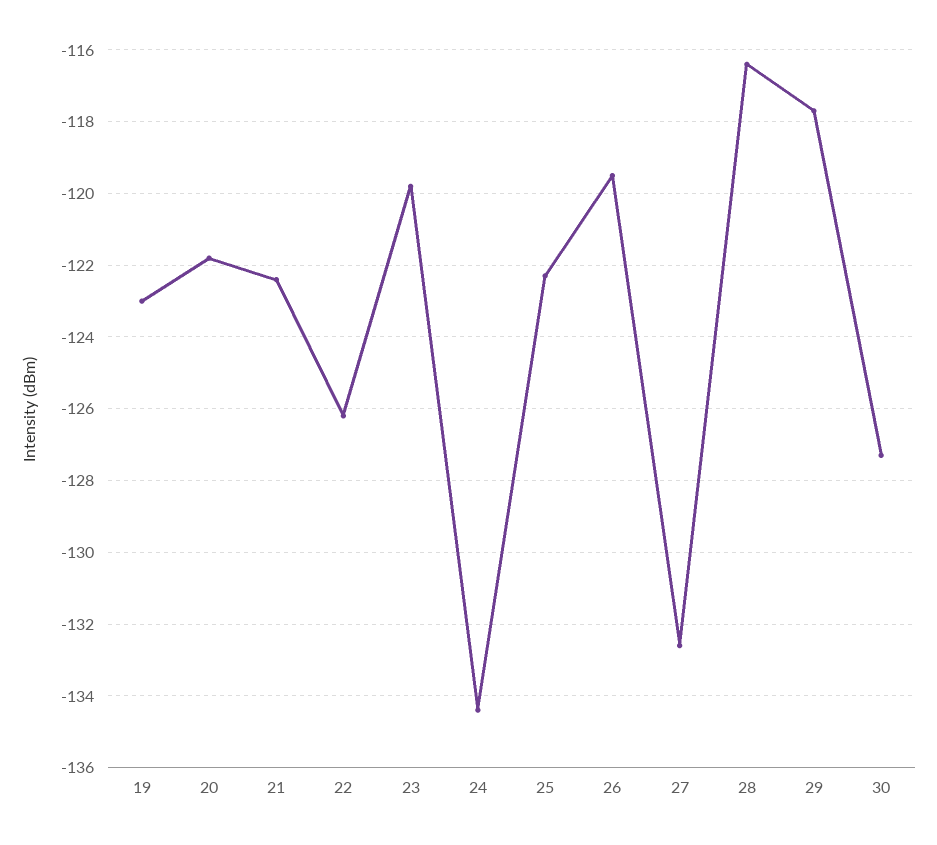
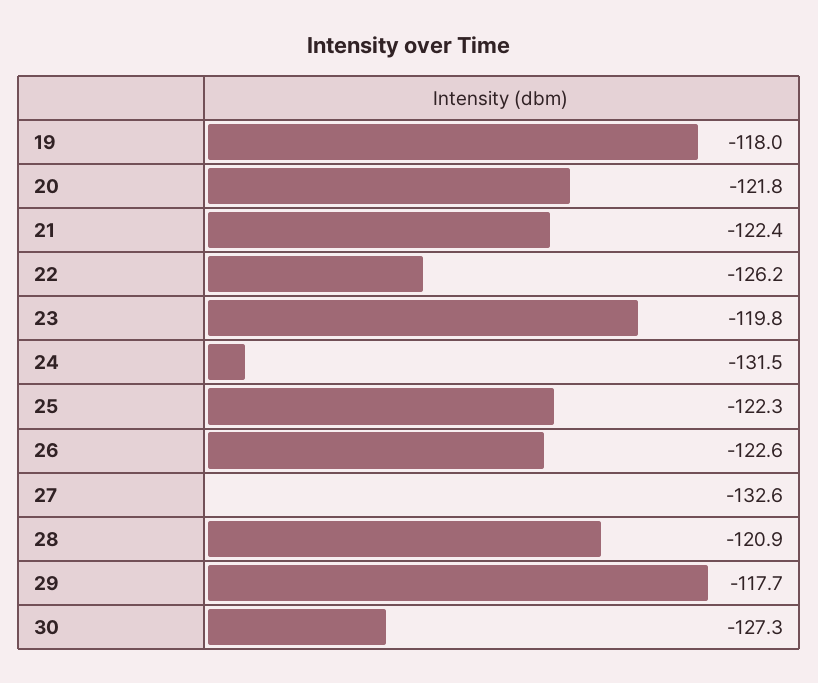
19: -123 -> -118
24: -134.5 -> -131.5
26: -119.5 -> -122.6
28: -116.5 -> -120.9

